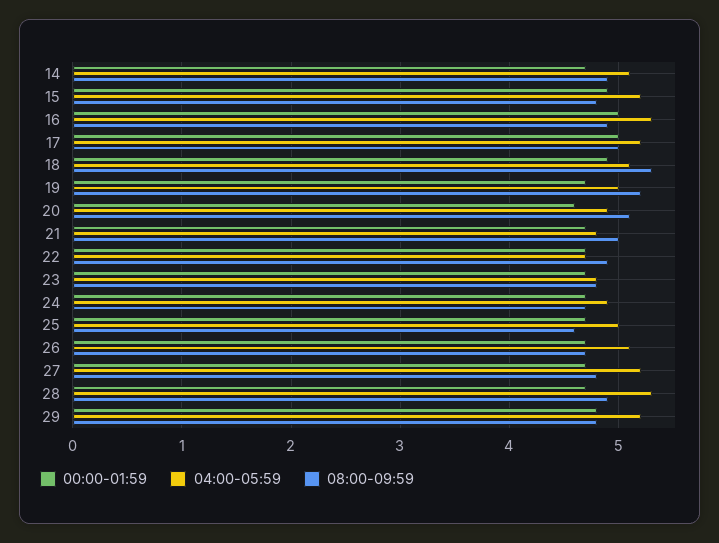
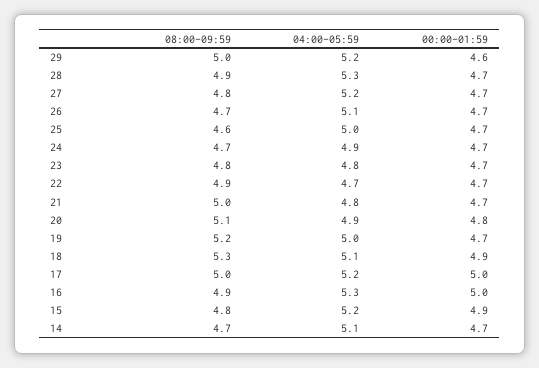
08:00-09:59, 14: 4.9 -> 4.7
00:00-01:59, 20: 4.6 -> 4.8
00:00-01:59, 29: 4.8 -> 4.6
08:00-09:59, 29: 4.8 -> 5

